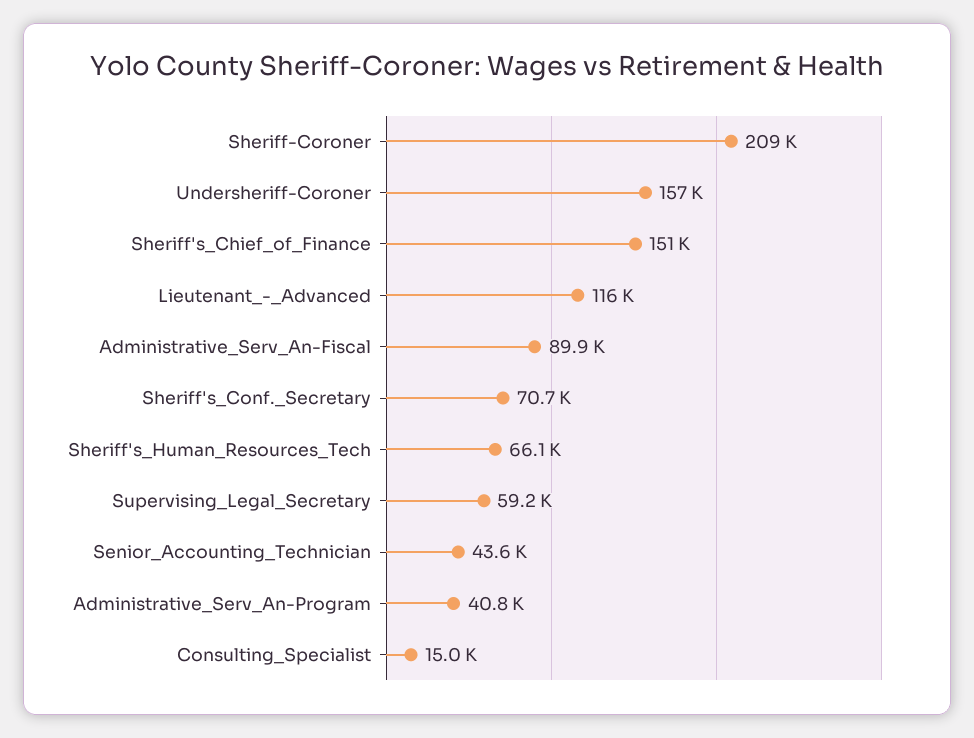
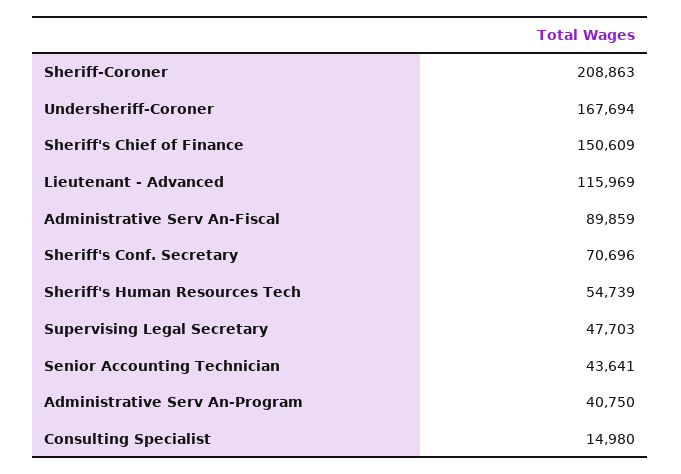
Undersheriff-Coroner: 157000 -> 167694
Sheriff's_Human_Resources_Tech: 66100 -> 54739
Supervising_Legal_Secretary: 59200 -> 47703

